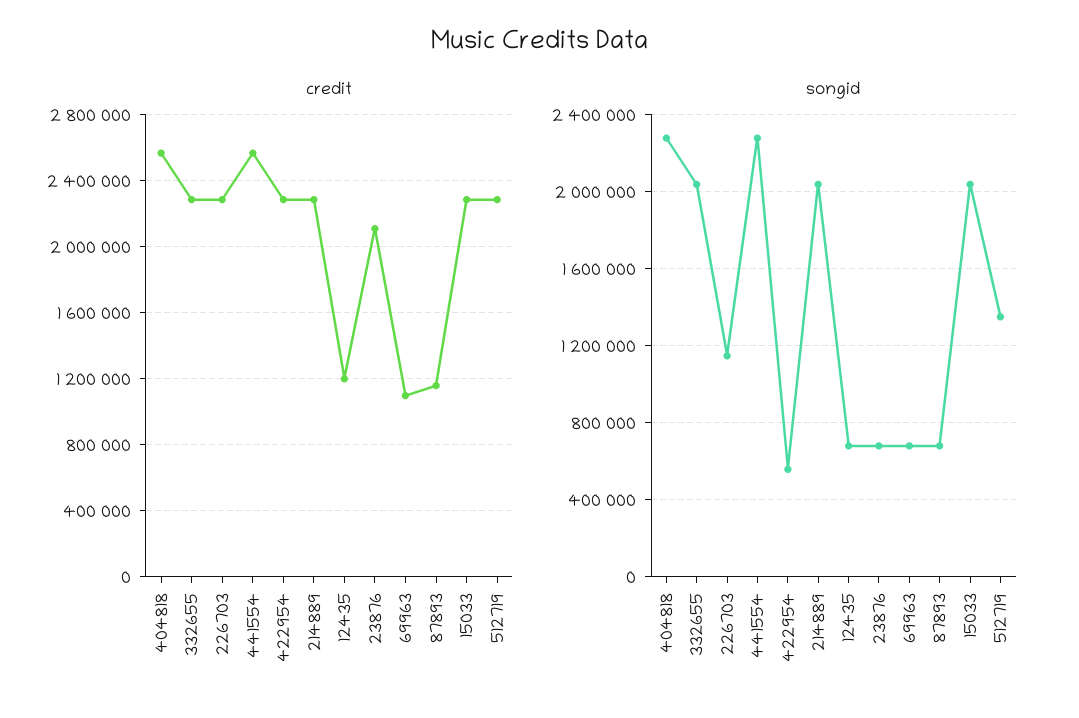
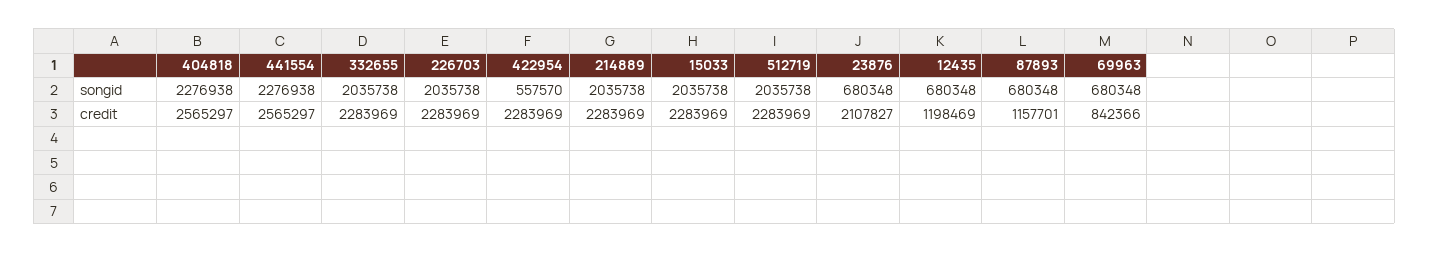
credit, 69963: 1100000 -> 842366
songid, 226703: 1150000 -> 2035738
songid, 512719: 1350000 -> 2035738

